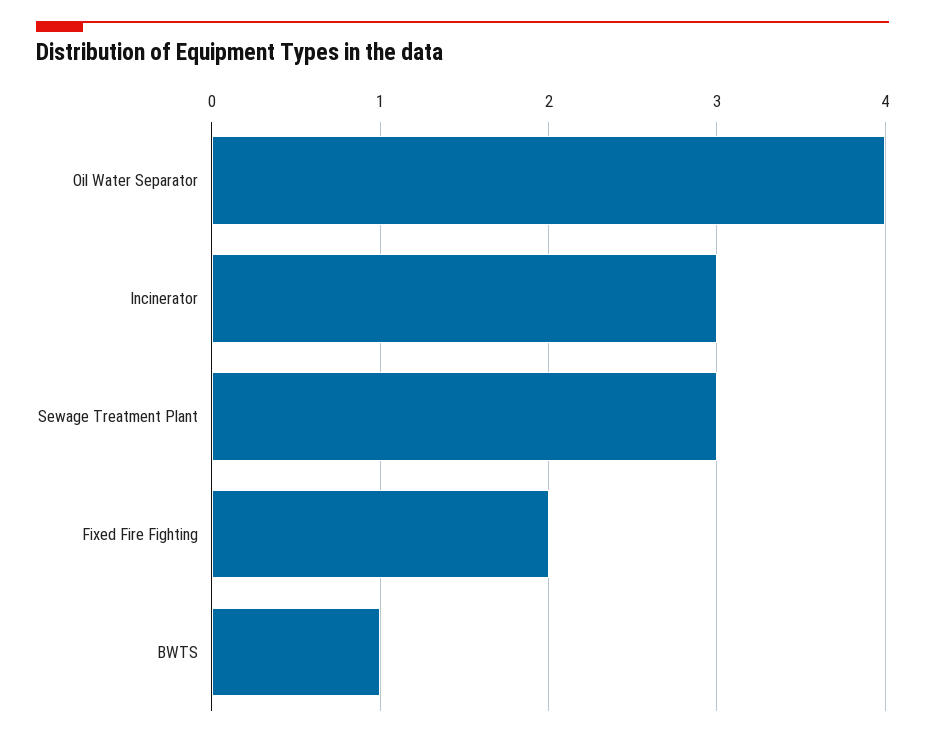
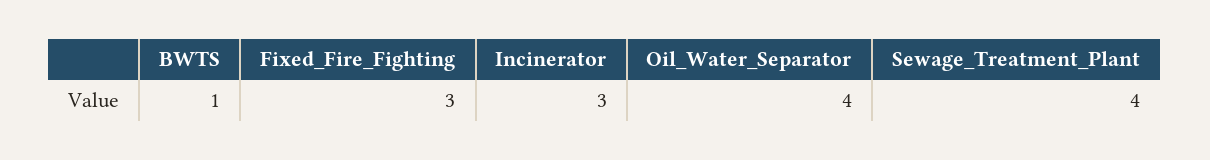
Sewage Treatment Plant: 3 -> 4
Fixed Fire Fighting: 2 -> 3

